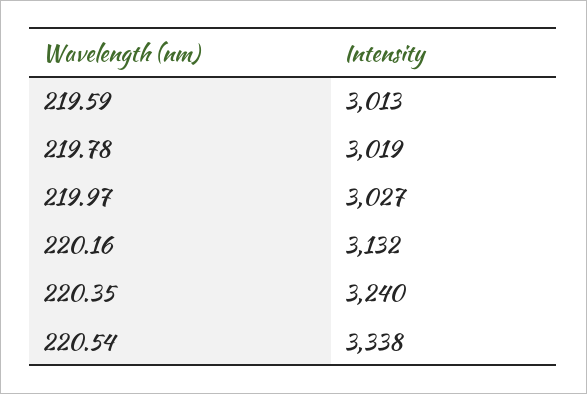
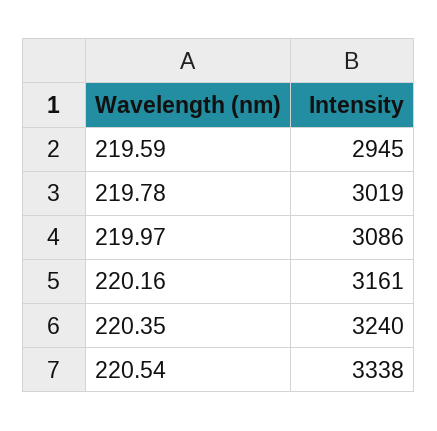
219.59: 3013 -> 2945
219.97: 3027 -> 3086
220.16: 3132 -> 3161

